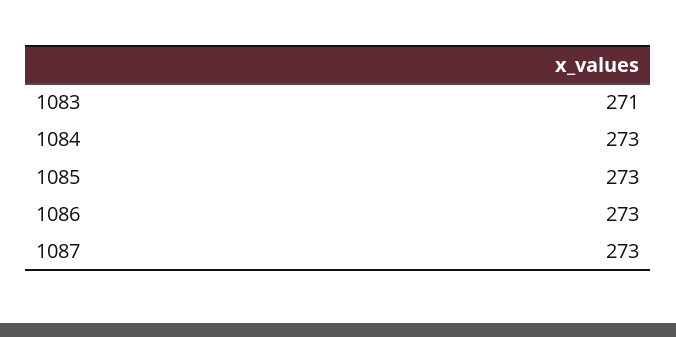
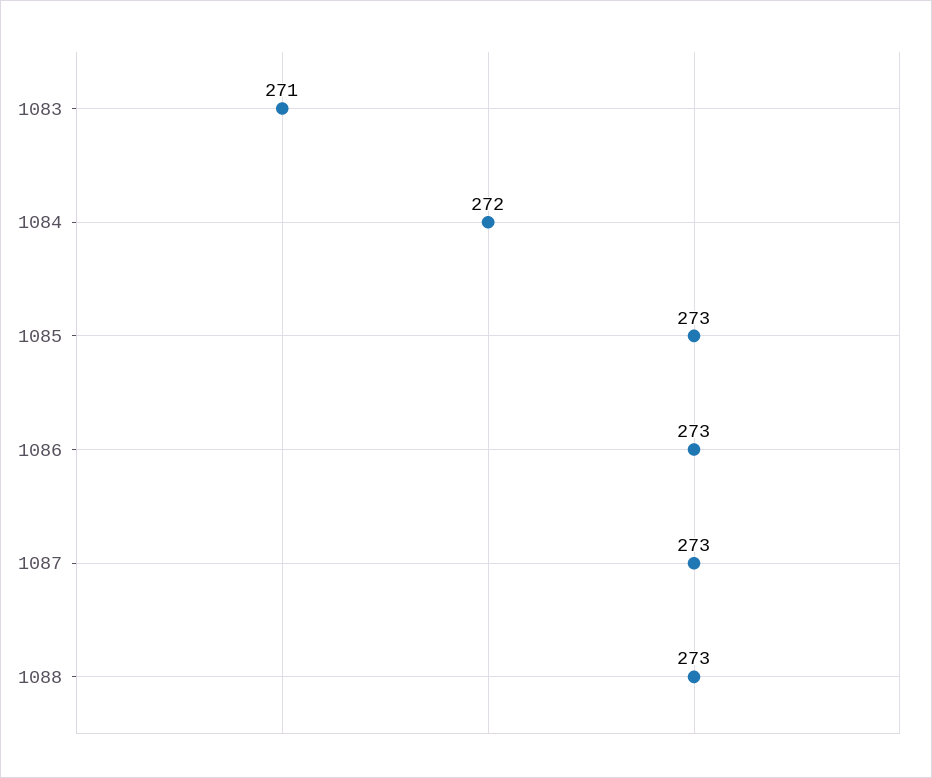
1084: 273 -> 272
1088: none -> 273

